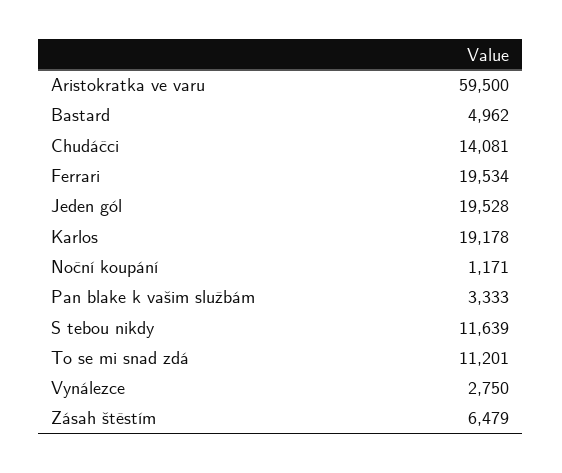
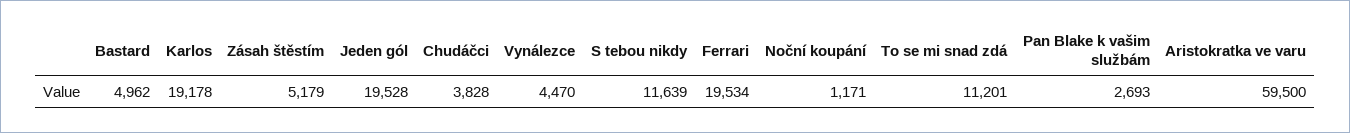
Chudáčci: 14081 -> 3828
Pan blake k vašim službám: 3333 -> 2693
Vynálezce: 2750 -> 4470
Zásah štěstím: 6479 -> 5179

